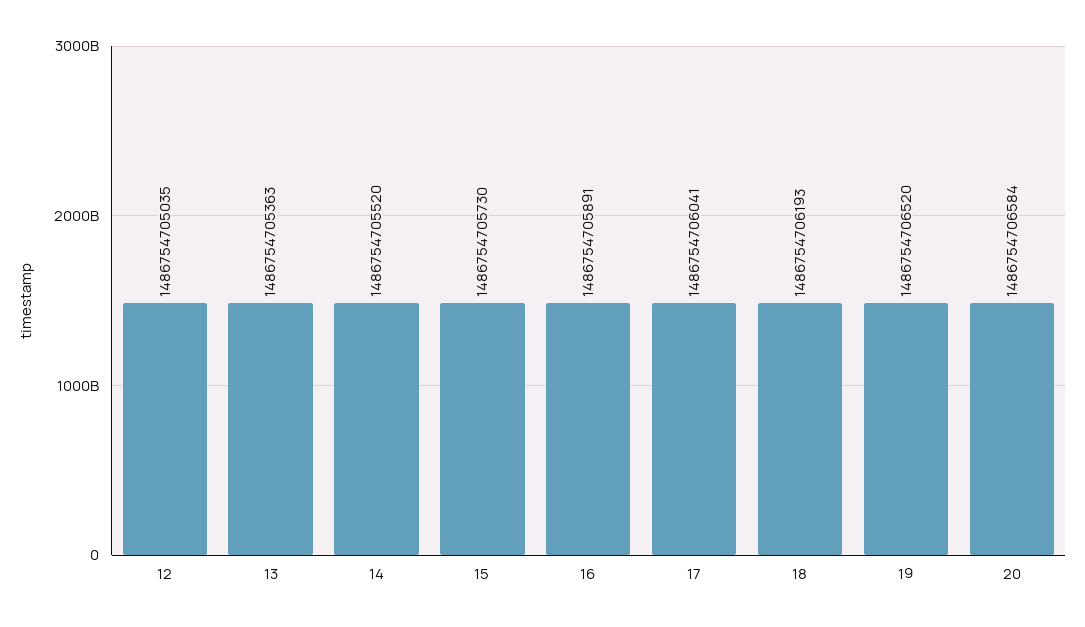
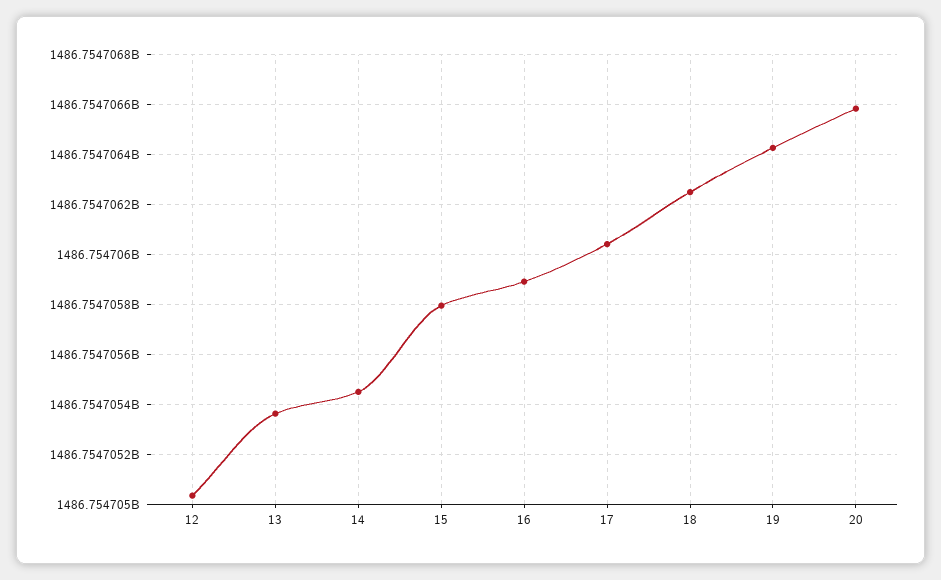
14: 1486754705520 -> 1486754705450
15: 1486754705730 -> 1486754705800
18: 1486754706193 -> 1486754706250
19: 1486754706520 -> 1486754706425

